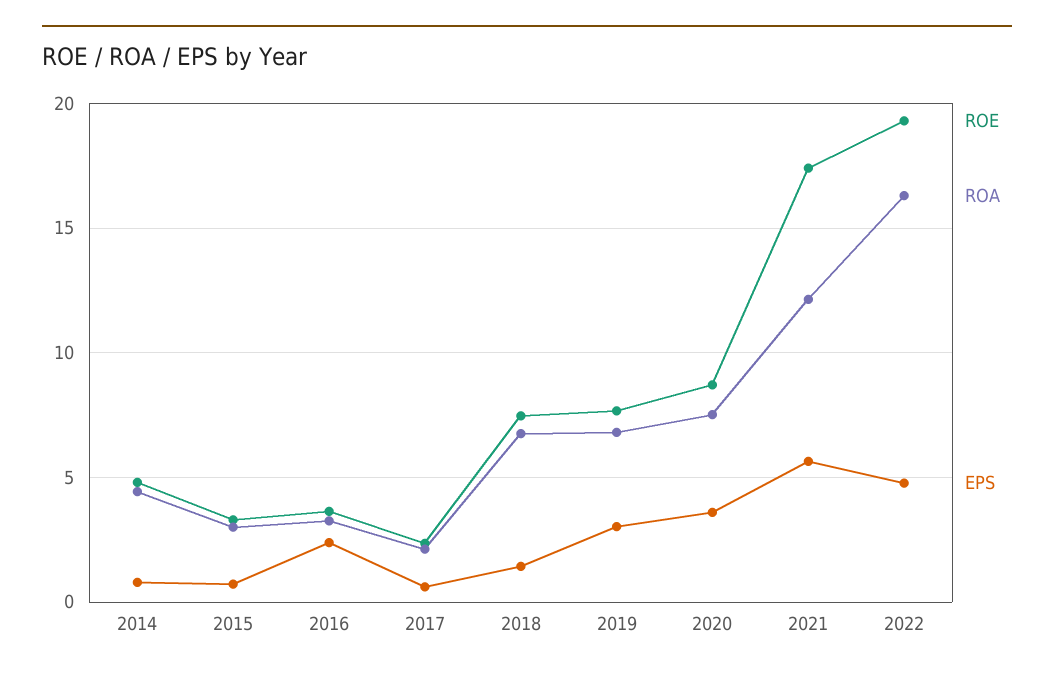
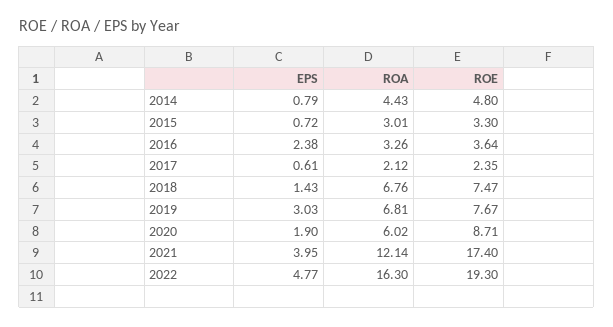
ROA, 2020: 7.5 -> 6.02
EPS, 2020: 3.5 -> 1.9
EPS, 2021: 5.5 -> 3.95

